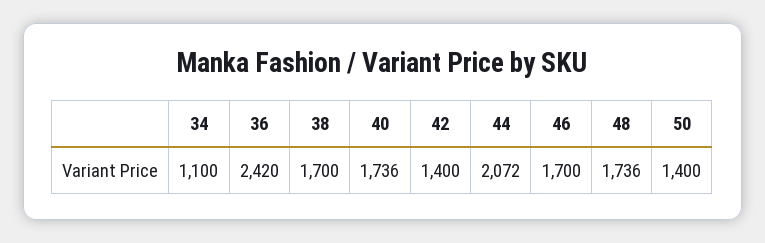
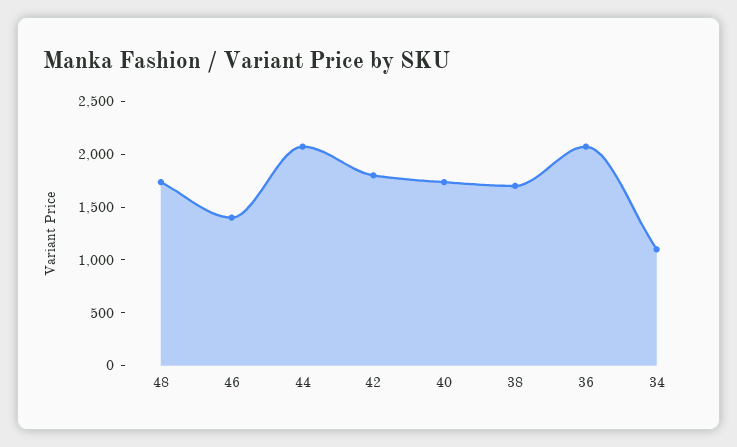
36: 2420 -> 2100
42: 1400 -> 1800
46: 1700 -> 1400
50: 1400 -> none

